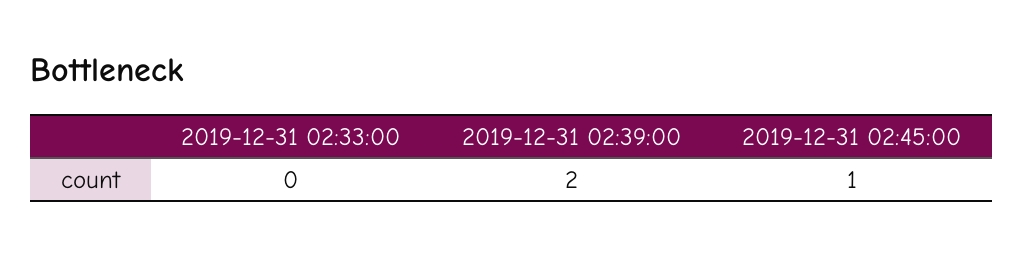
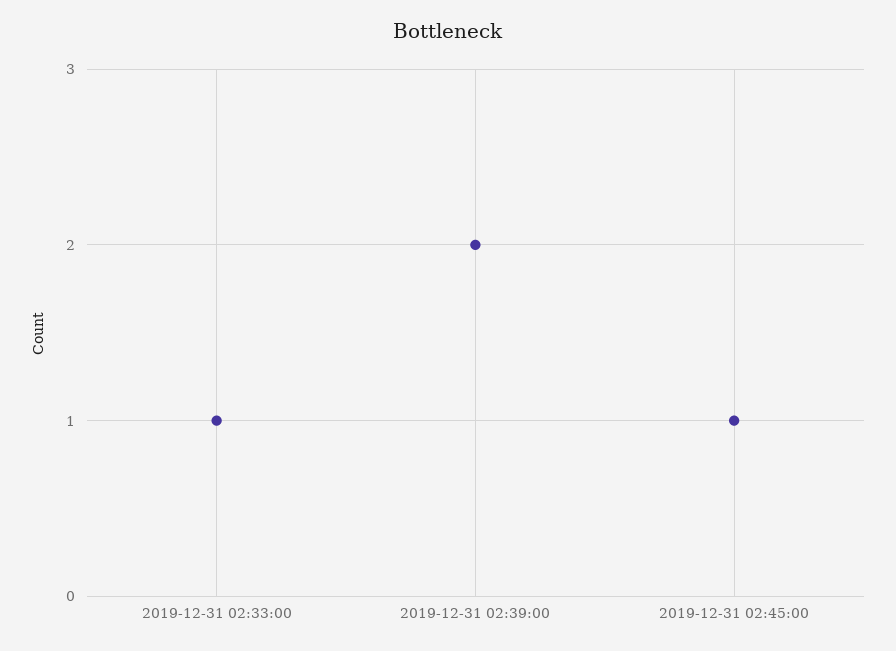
2019-12-31 02:33:00: 0 -> 1

